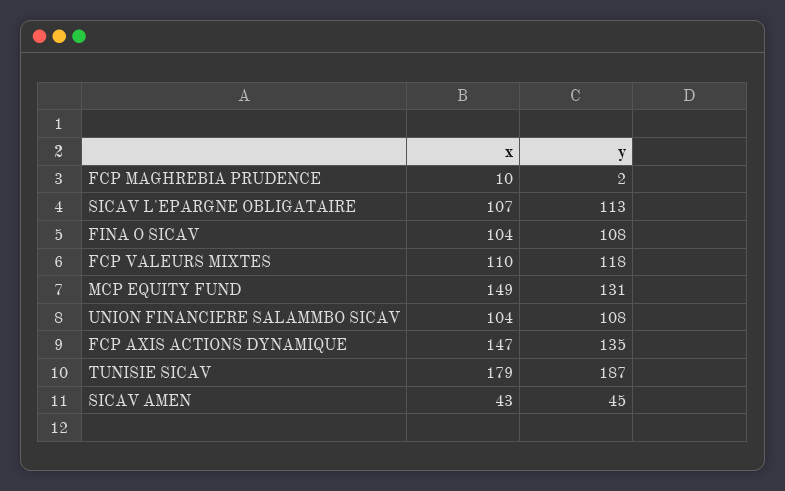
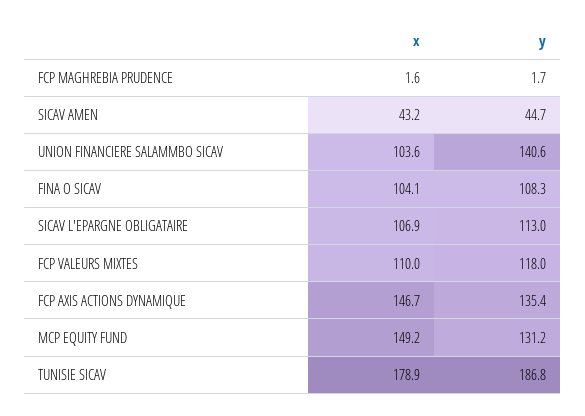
x, FCP MAGHREBIA PRUDENCE: 10 -> 1.6
y, UNION FINANCIERE SALAMMBO SICAV: 108 -> 140.6

